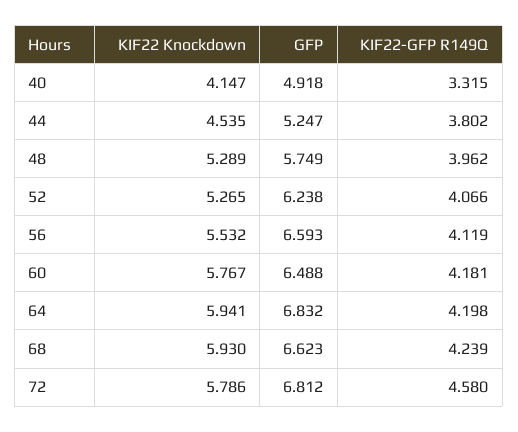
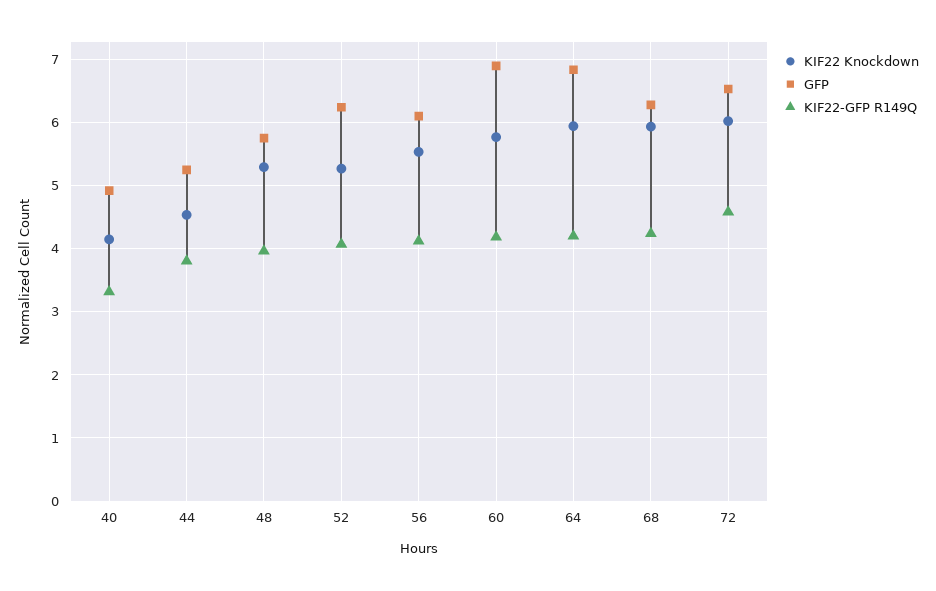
GFP, 56: 6.593 -> 6.1
GFP, 60: 6.488 -> 6.9
GFP, 68: 6.623 -> 6.3
KIF22 Knockdown, 72: 5.786 -> 6
GFP, 72: 6.812 -> 6.5

